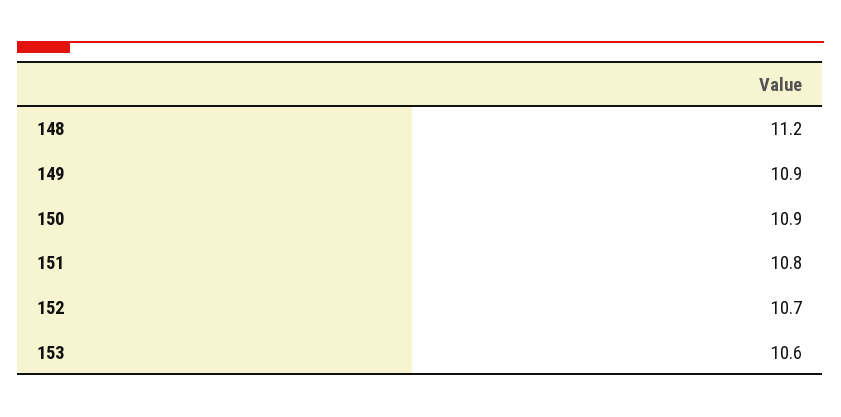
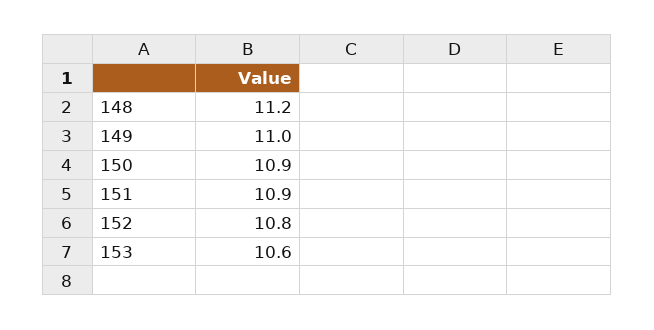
149: 10.9 -> 11
151: 10.8 -> 10.9
152: 10.7 -> 10.8

